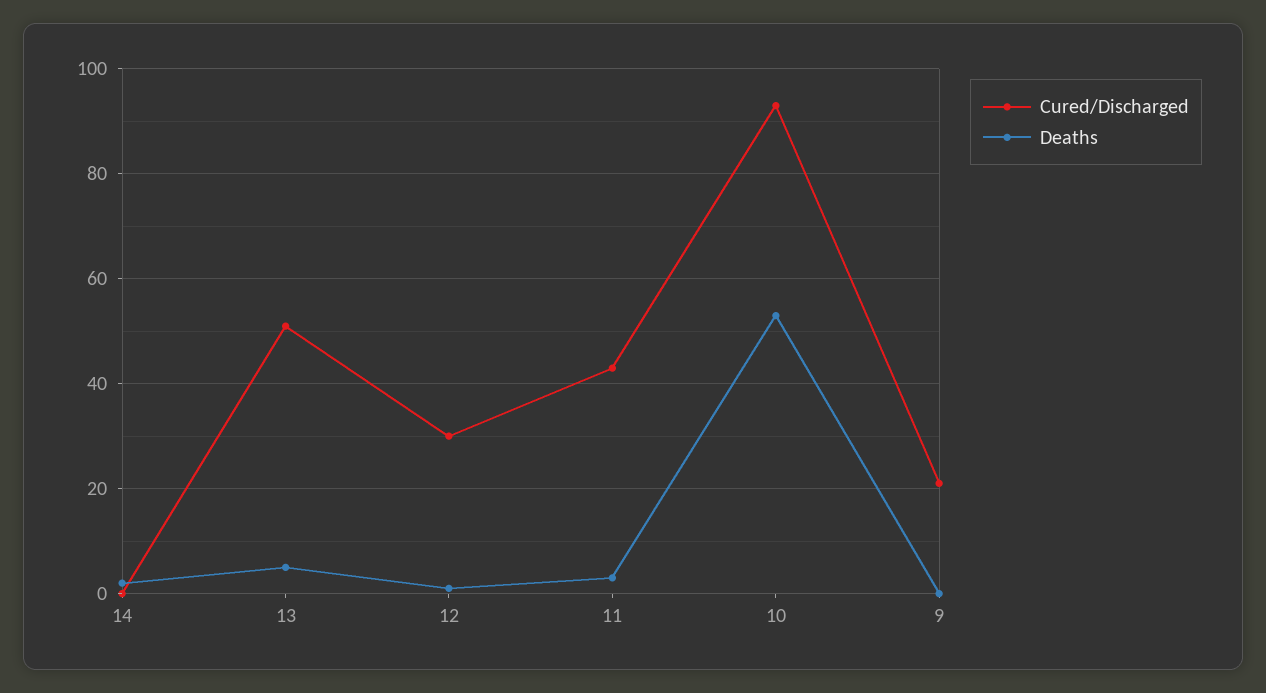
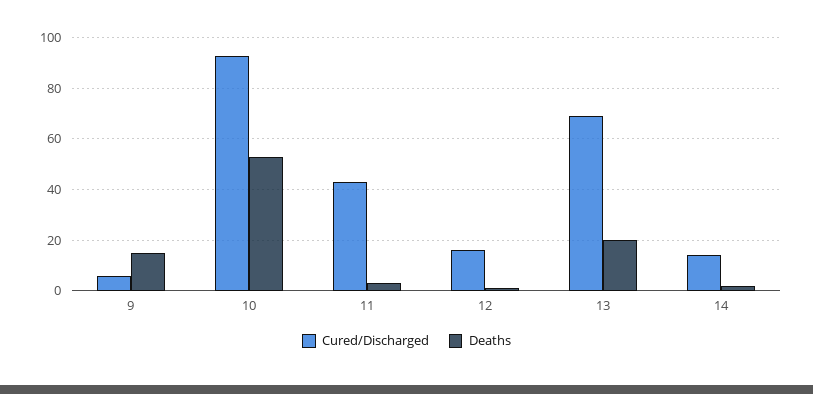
Cured/Discharged, 14: 0 -> 15
Cured/Discharged, 13: 50 -> 70
Deaths, 13: 5 -> 20
Cured/Discharged, 12: 30 -> 15
Cured/Discharged, 9: 20 -> 5
Deaths, 9: 0 -> 15

